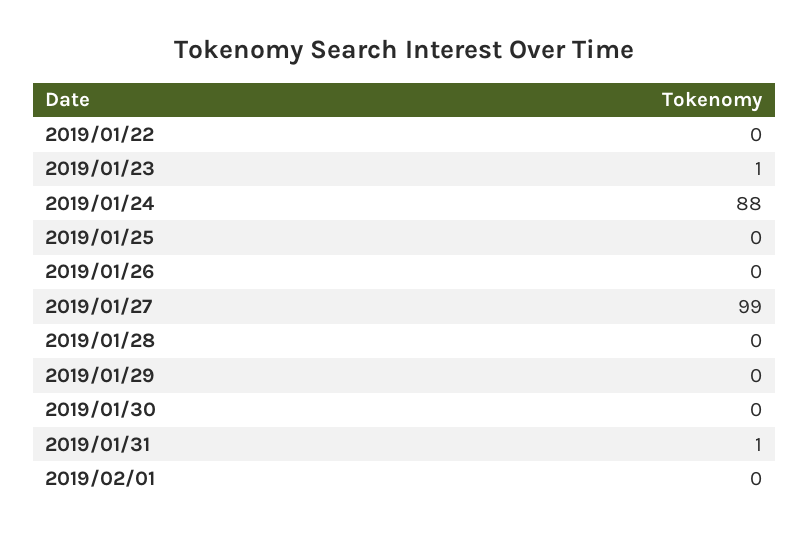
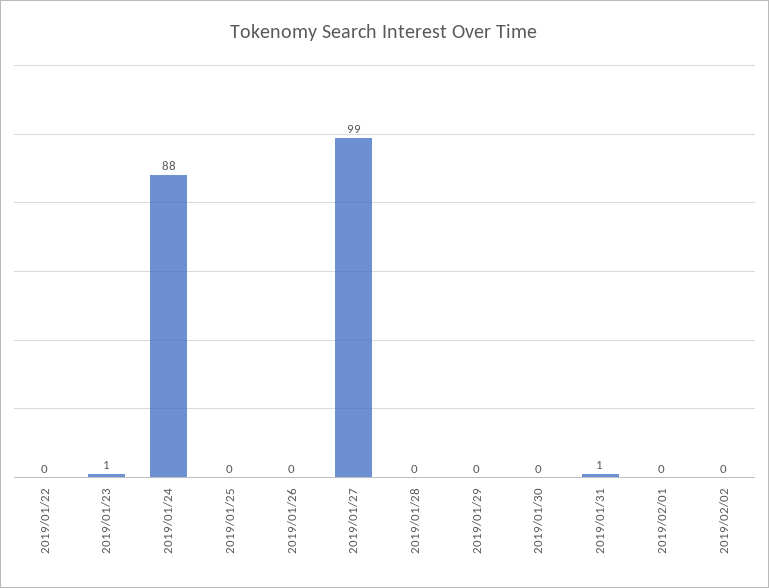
2019/02/02: none -> 0

